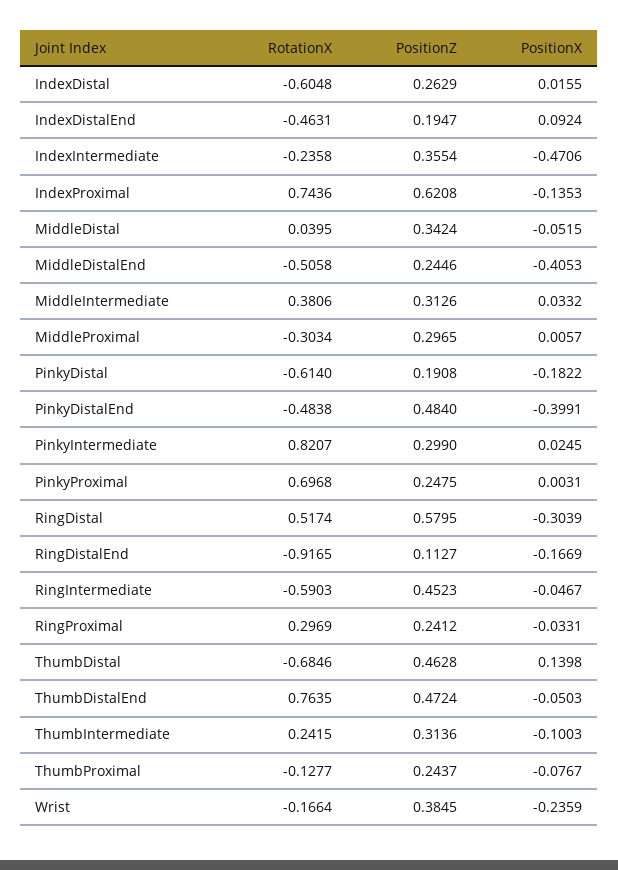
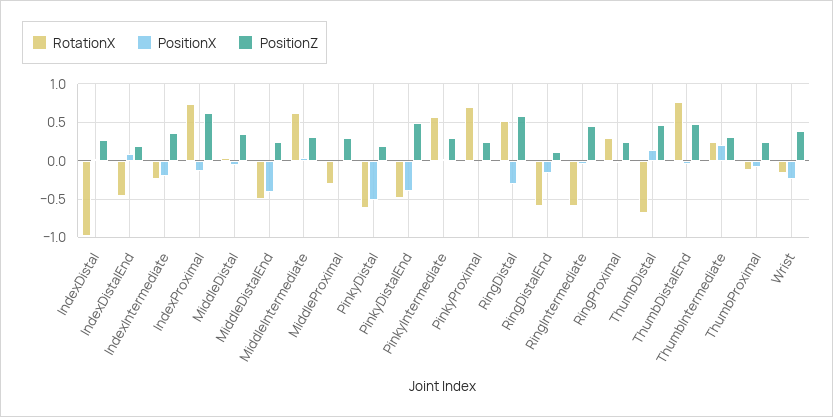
RotationX, IndexDistal: -0.6048 -> -1
PositionX, IndexIntermediate: -0.4706 -> -0.2
RotationX, MiddleIntermediate: 0.3806 -> 0.6
PositionX, PinkyDistal: -0.1822 -> -0.5
RotationX, PinkyIntermediate: 0.8207 -> 0.6
RotationX, RingDistalEnd: -0.9165 -> -0.6
PositionX, ThumbIntermediate: -0.1003 -> 0.2

